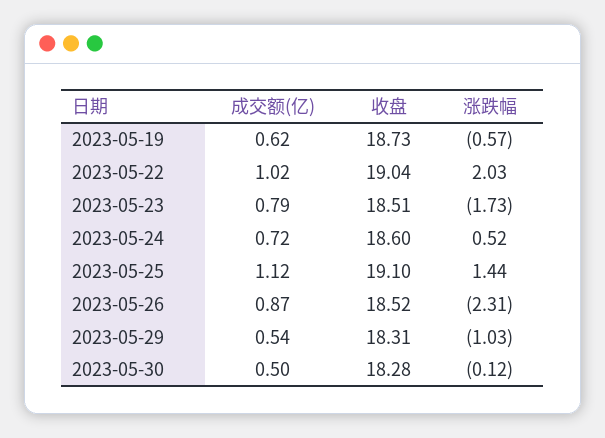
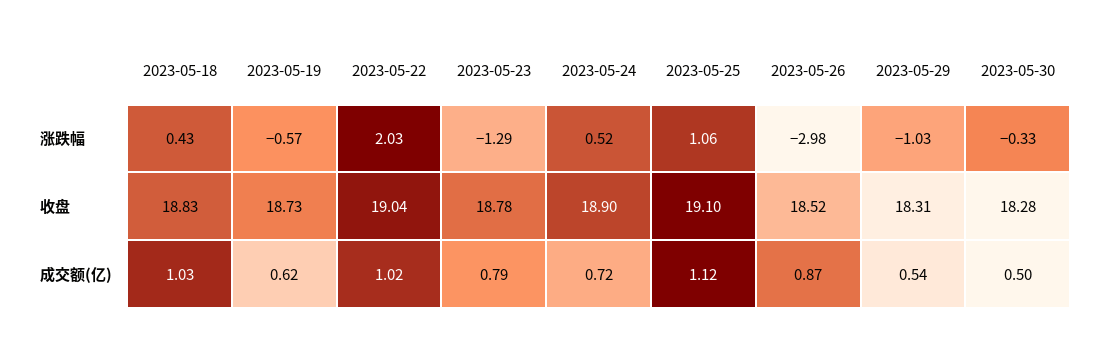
收盘, 2023-05-23: 18.51 -> 18.78
涨跌幅, 2023-05-23: -1.73 -> -1.29
收盘, 2023-05-24: 18.6 -> 18.9
涨跌幅, 2023-05-25: 1.44 -> 1.06
涨跌幅, 2023-05-26: -2.31 -> -2.98
涨跌幅, 2023-05-30: -0.12 -> -0.33
涨跌幅, 2023-05-18: none -> 0.43
收盘, 2023-05-18: none -> 18.83
成交额(亿), 2023-05-18: none -> 1.03

